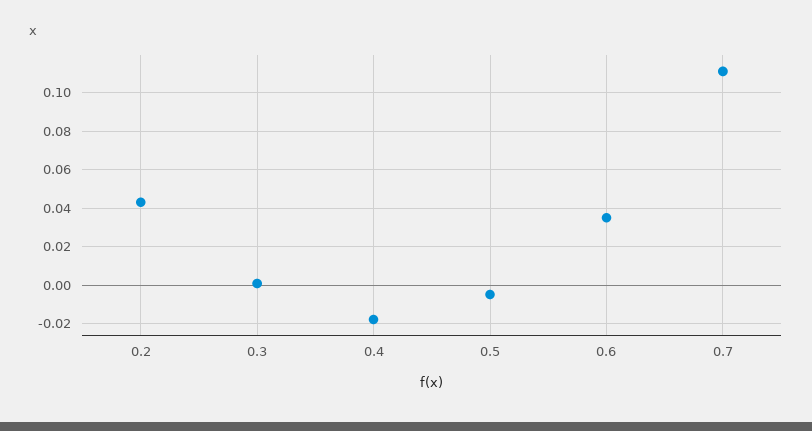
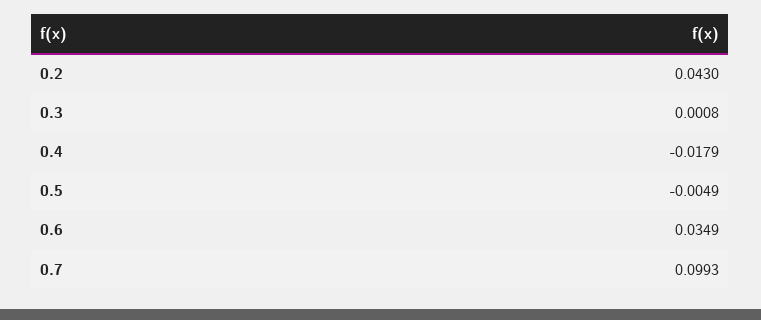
0.7: 0.11 -> 0.0993

